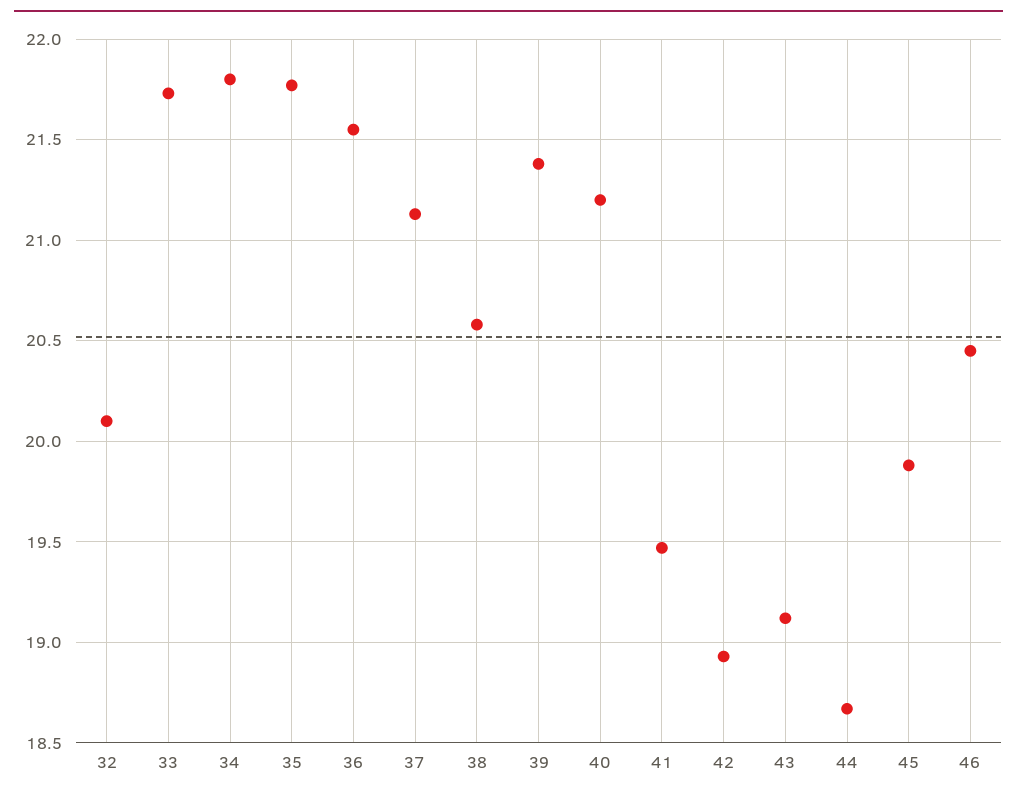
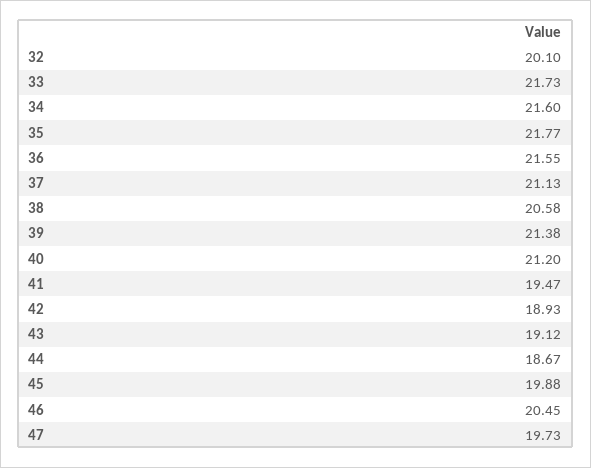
34: 21.8 -> 21.6
47: none -> 19.73

